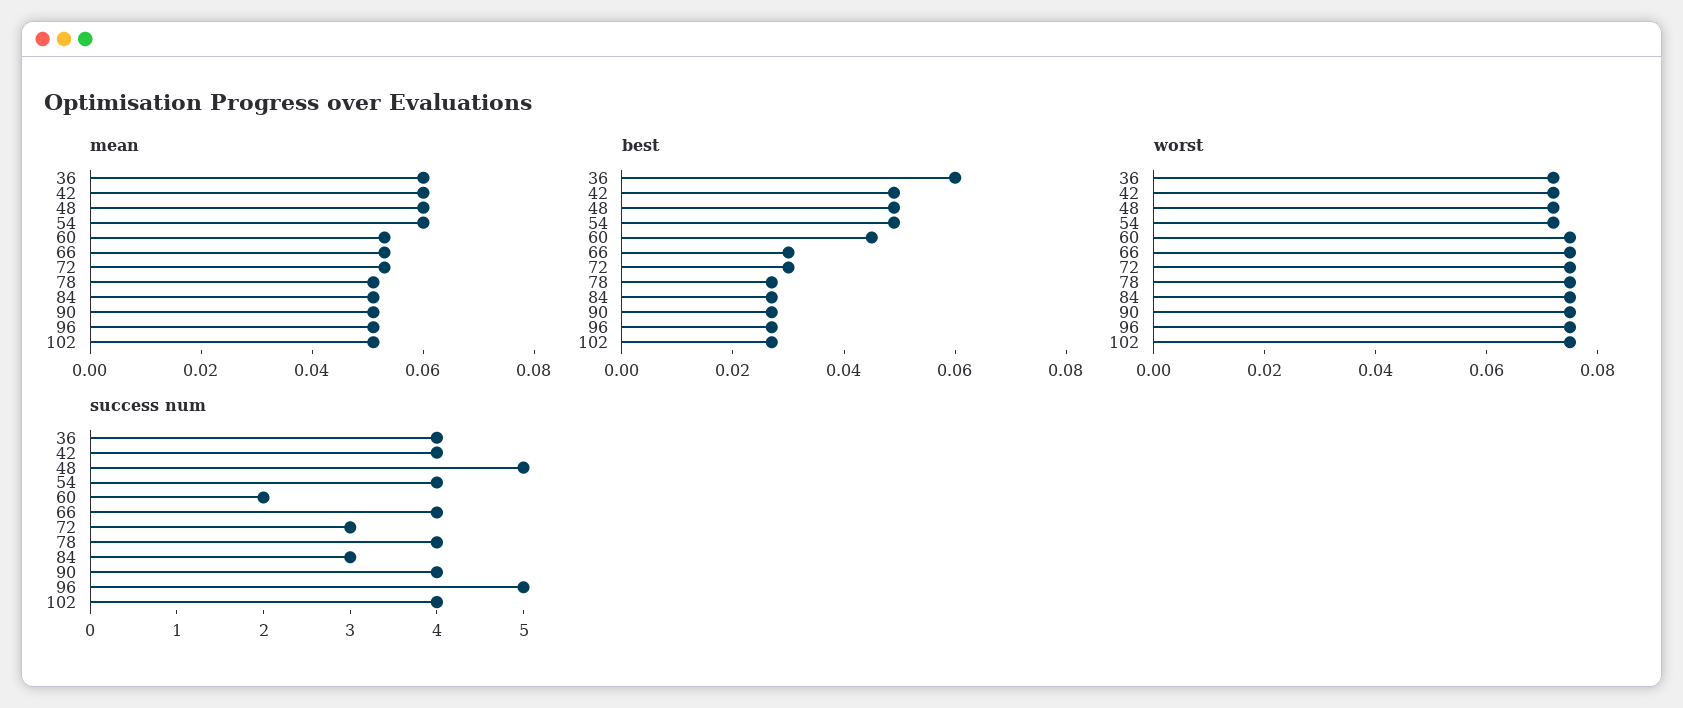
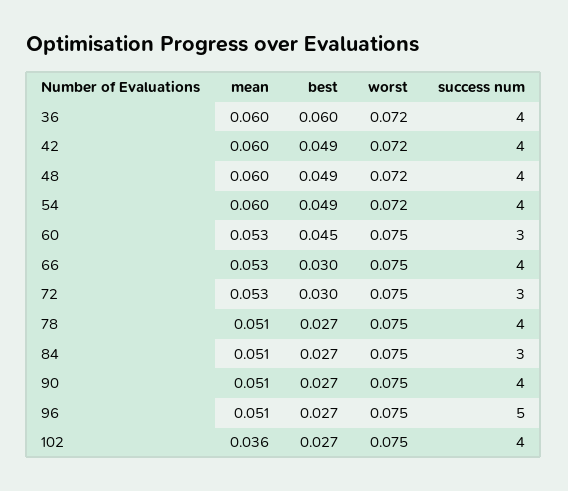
mean, 102: 0.05 -> 0.036
success num, 48: 5 -> 4
success num, 60: 2 -> 3

